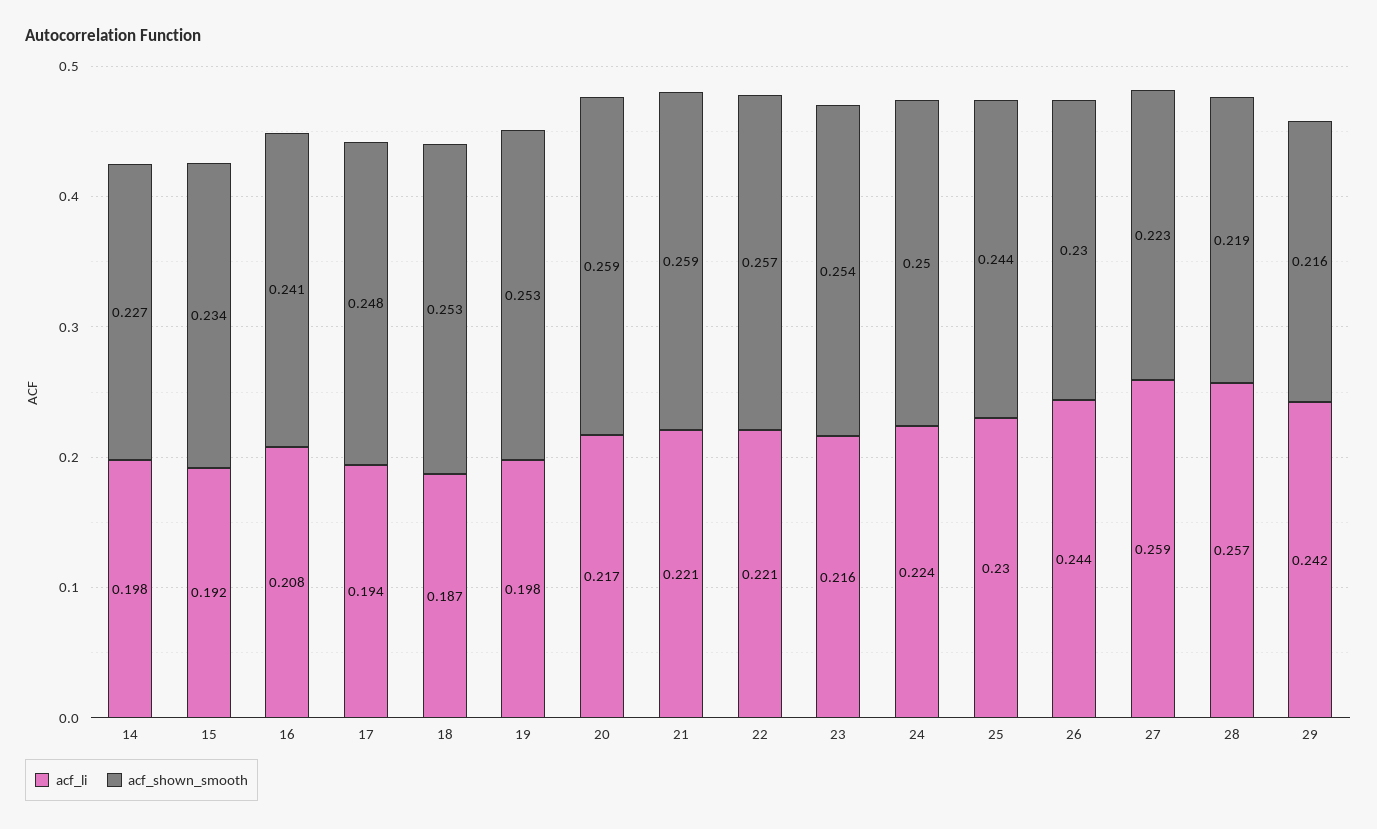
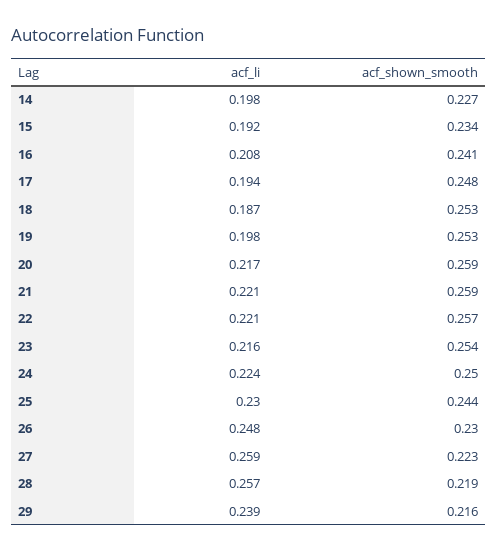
acf_li, 26: 0.244 -> 0.248
acf_li, 29: 0.242 -> 0.239

